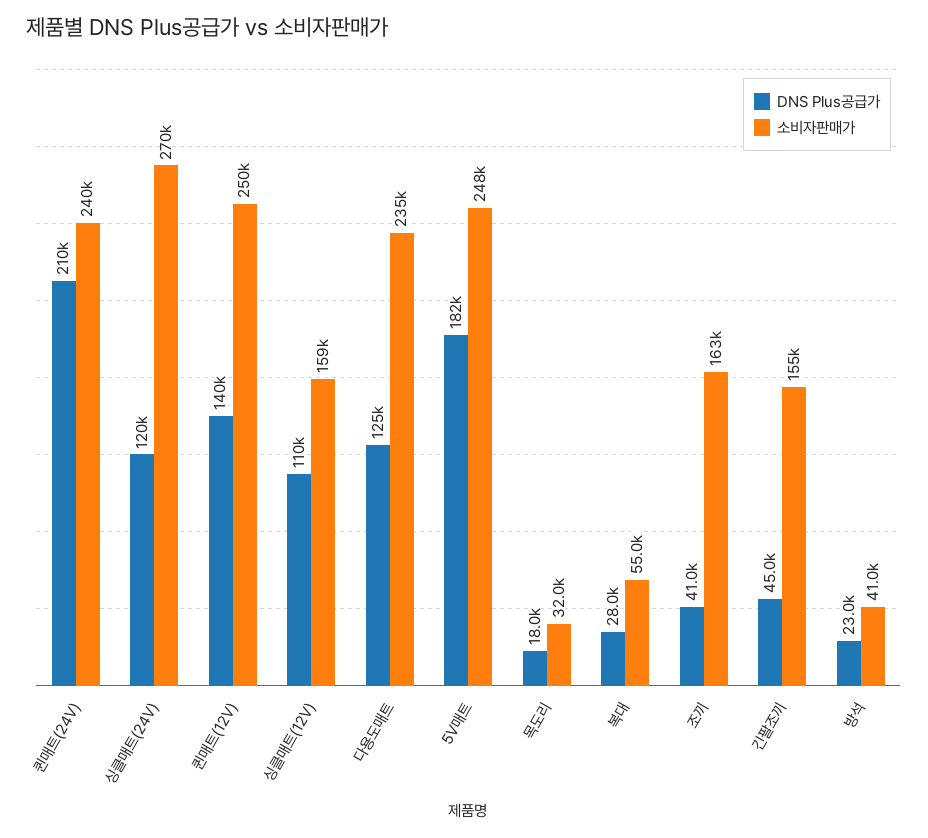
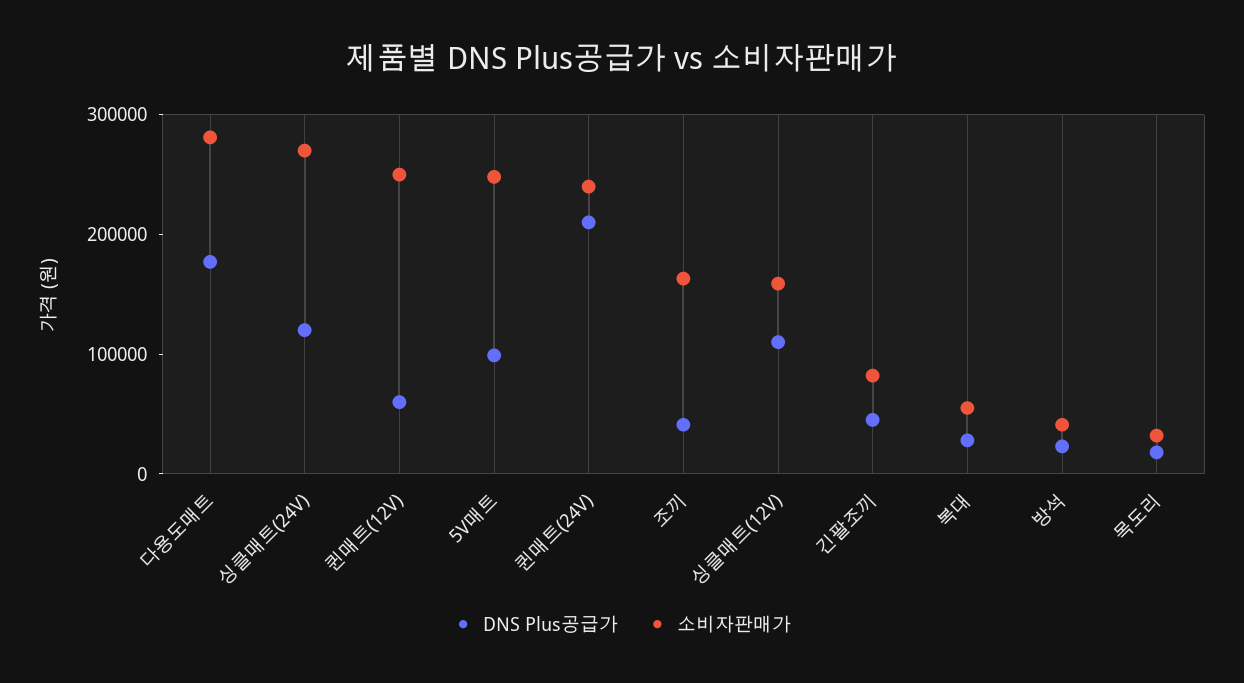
DNS Plus공급가, 퀸매트(12V): 140000 -> 60000
DNS Plus공급가, 다용도매트: 125000 -> 180000
소비자판매가, 다용도매트: 235000 -> 280000
DNS Plus공급가, 5V매트: 182000 -> 100000
소비자판매가, 긴팔조끼: 155000 -> 80000

